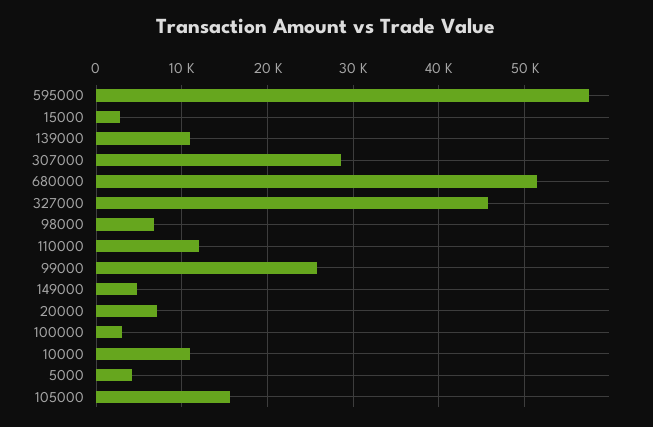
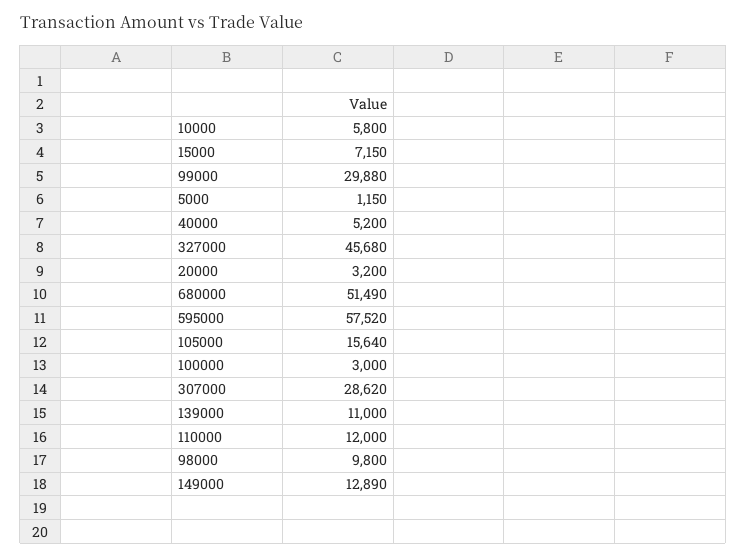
15000: 3000 -> 7150
98000: 7000 -> 9800
99000: 26000 -> 29880
149000: 5000 -> 12890
20000: 7000 -> 3200
10000: 11000 -> 5800
5000: 4000 -> 1150
40000: none -> 5200

